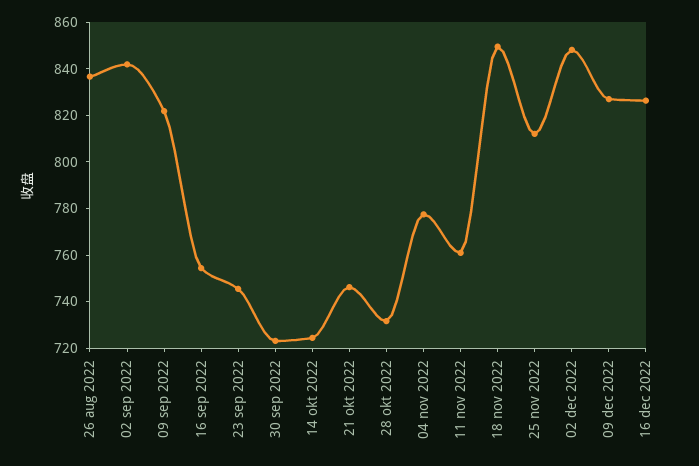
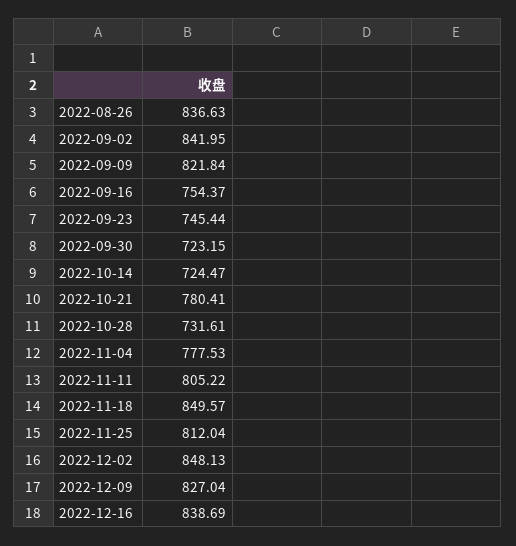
21 okt 2022: 745 -> 780.41
11 nov 2022: 760 -> 805.22
16 dec 2022: 825 -> 838.69

